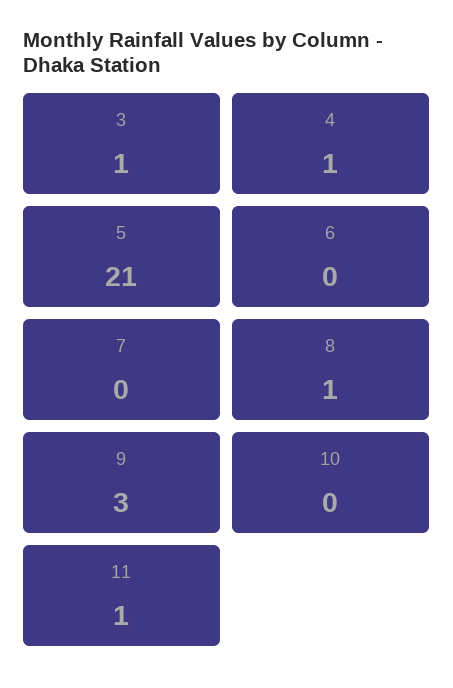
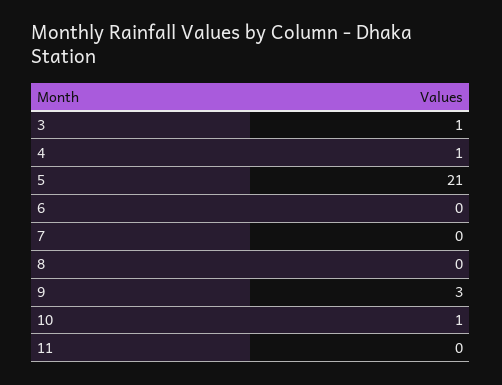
8: 1 -> 0
10: 0 -> 1
11: 1 -> 0

